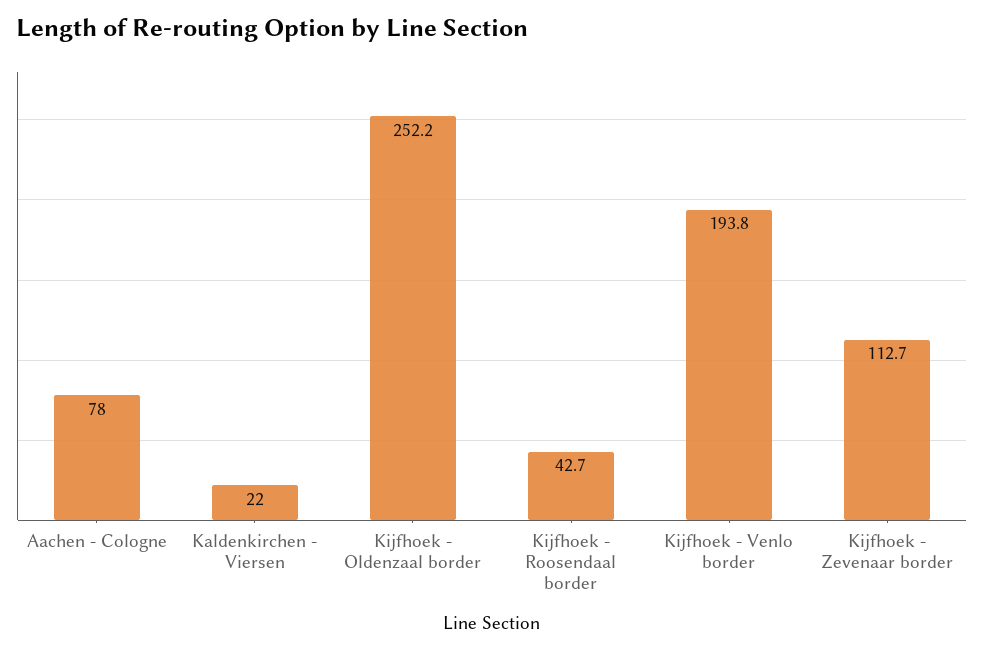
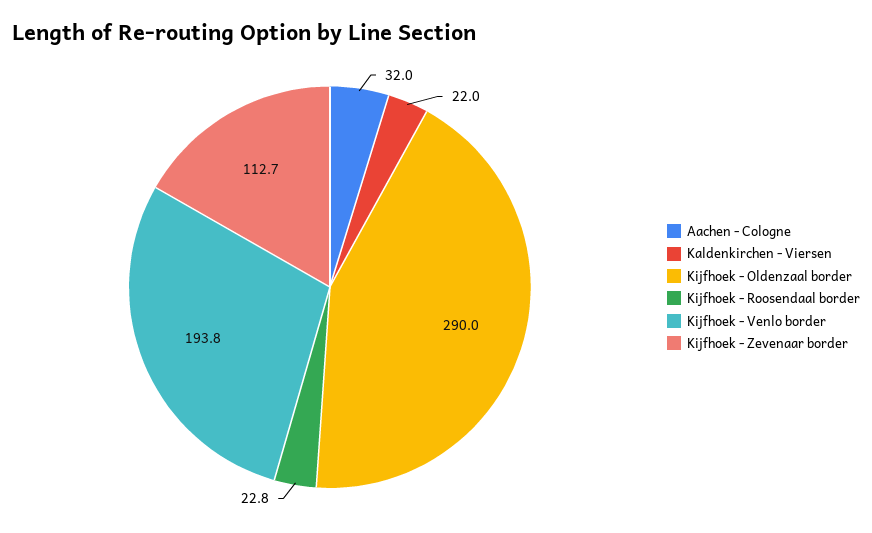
Aachen - Cologne: 78 -> 32
Kijfhoek - Oldenzaal border: 252.2 -> 290
Kijfhoek - Roosendaal border: 42.7 -> 22.8

